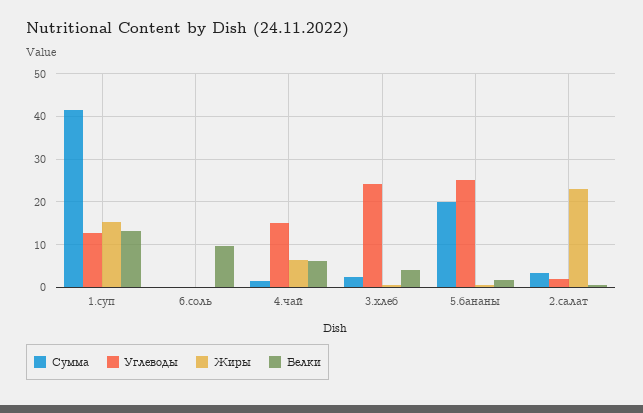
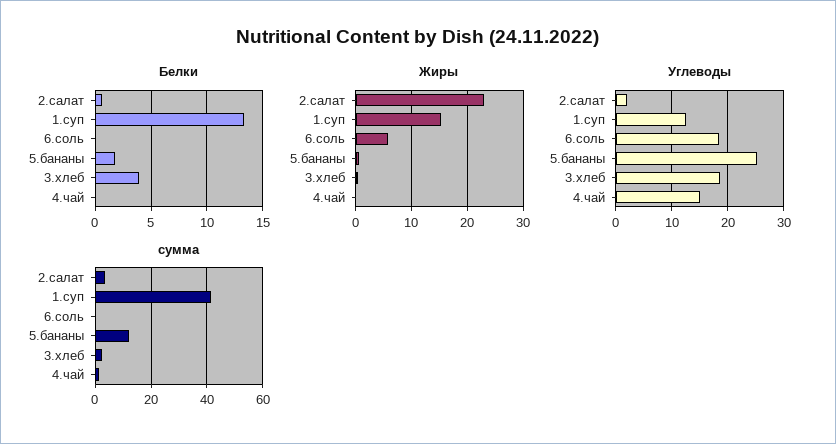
Углеводы, 6.соль: 0 -> 18
Жиры, 6.соль: 0 -> 6
Белки, 6.соль: 10 -> 0
Жиры, 4.чай: 6 -> 0
Белки, 4.чай: 6 -> 0
Углеводы, 3.хлеб: 24 -> 18
Сумма, 5.бананы: 20 -> 12.5

